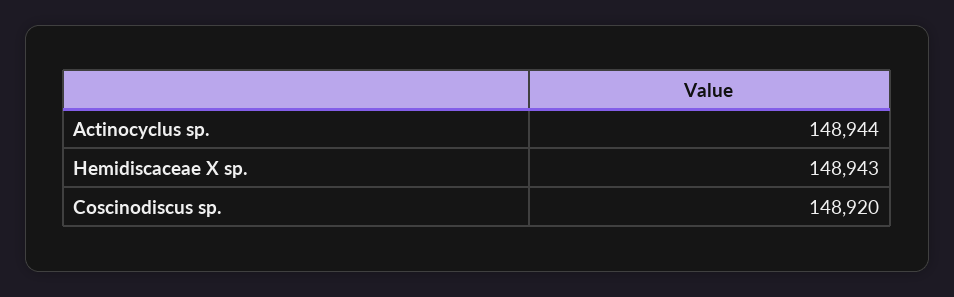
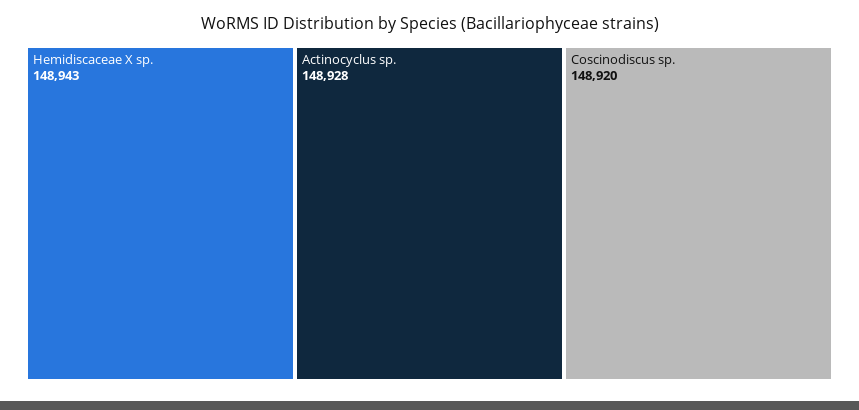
Actinocyclus sp.: 148944 -> 148928

